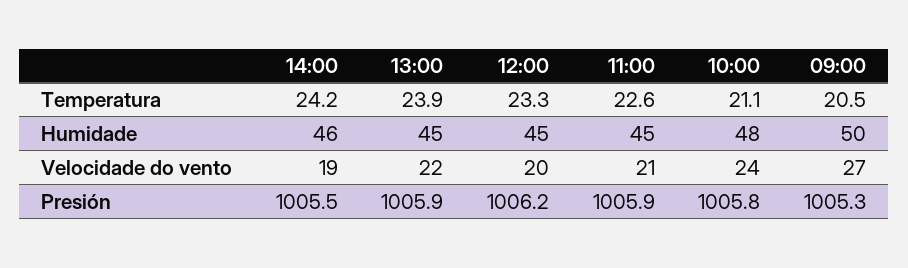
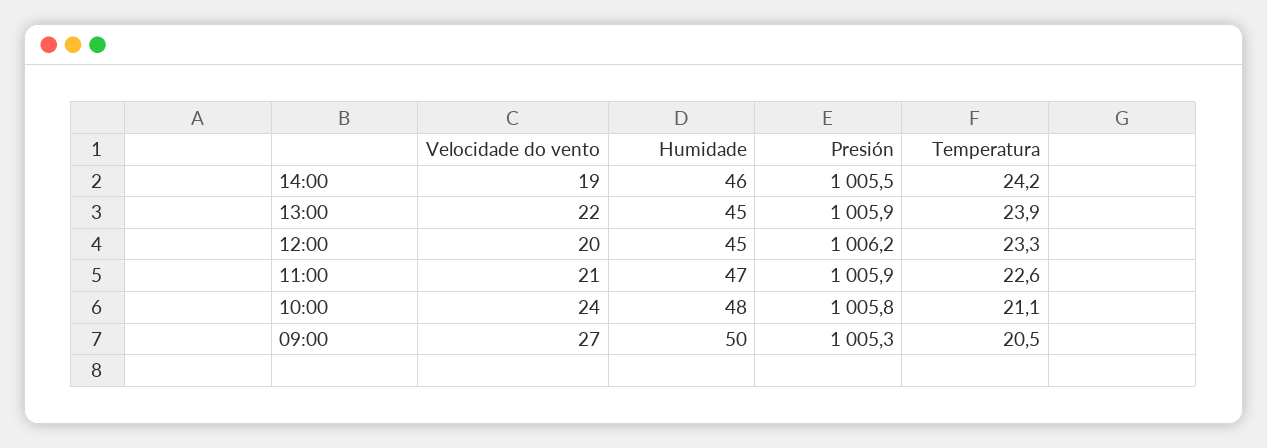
11:00, Humidade: 45 -> 47

